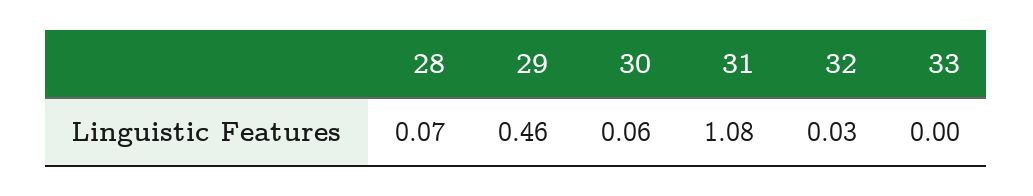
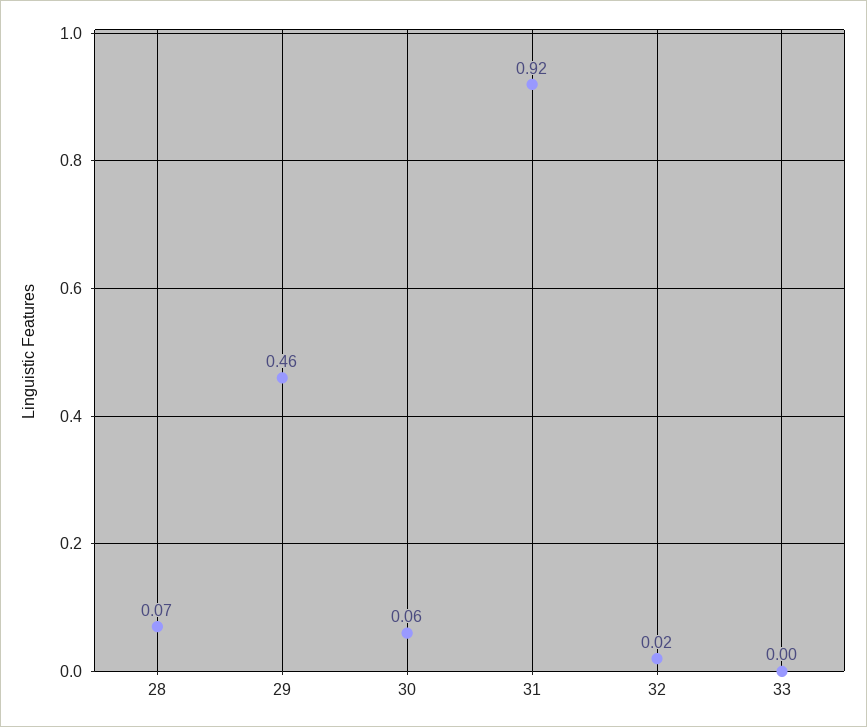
31: 1.08 -> 0.92
32: 0.03 -> 0.02

